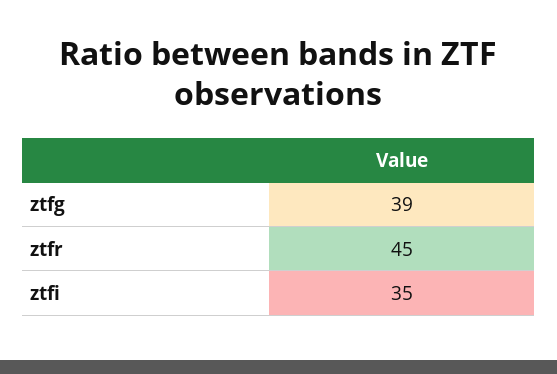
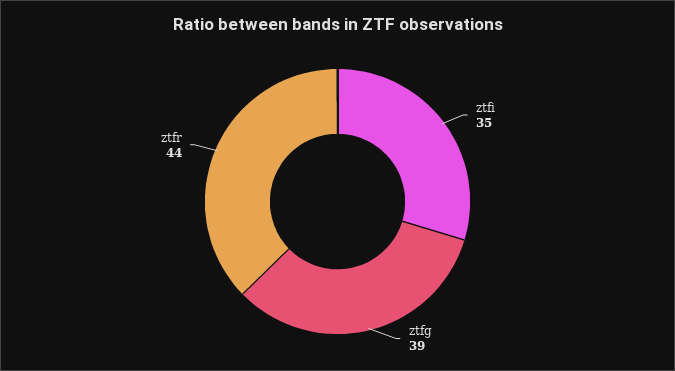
ztfr: 45 -> 44

